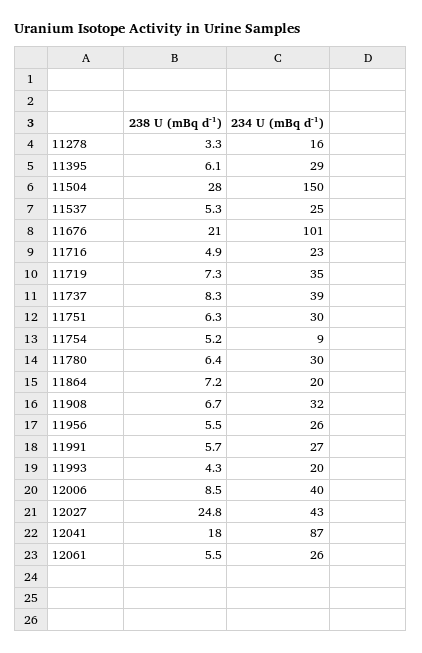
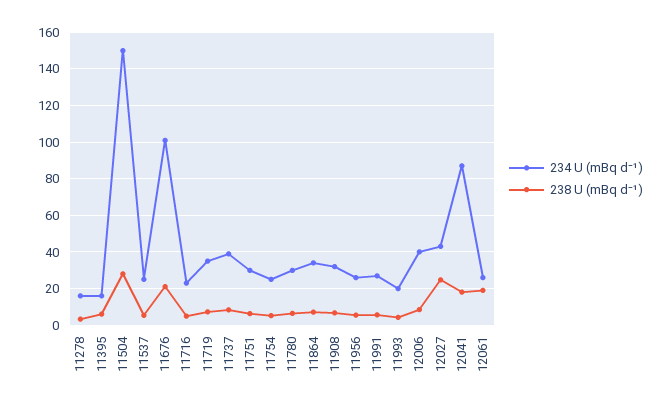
234 U (mBq d⁻¹), 11395: 29 -> 15
234 U (mBq d⁻¹), 11754: 9 -> 25
234 U (mBq d⁻¹), 11864: 20 -> 35
238 U (mBq d⁻¹), 12061: 5.5 -> 20

